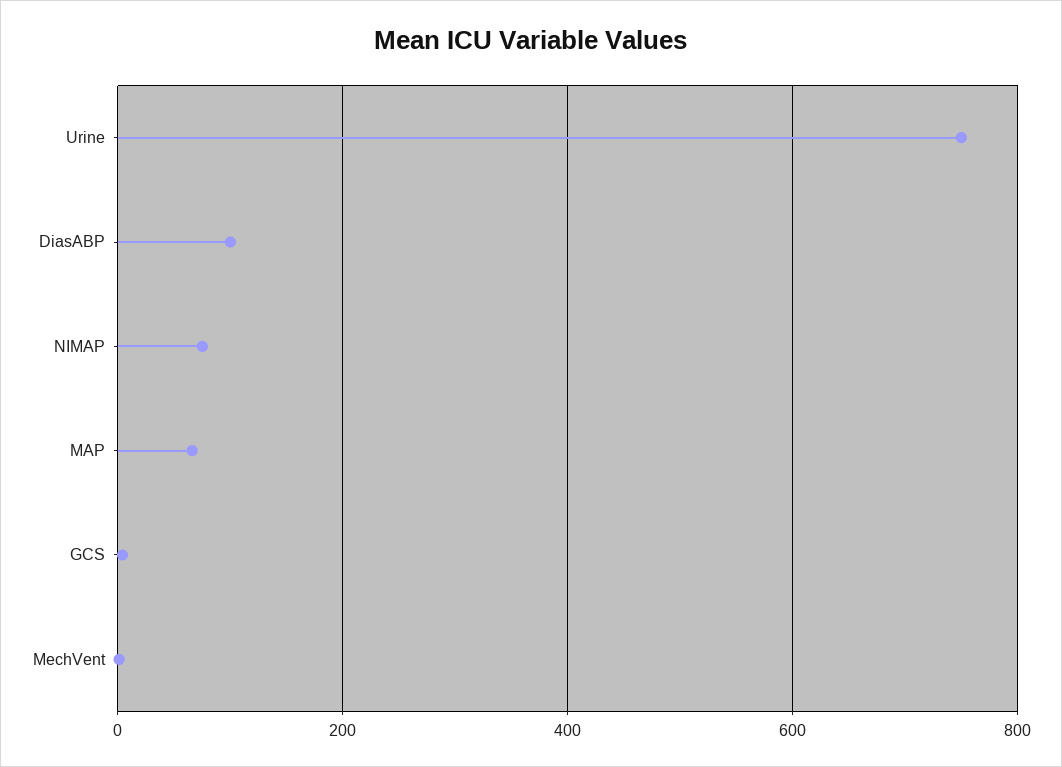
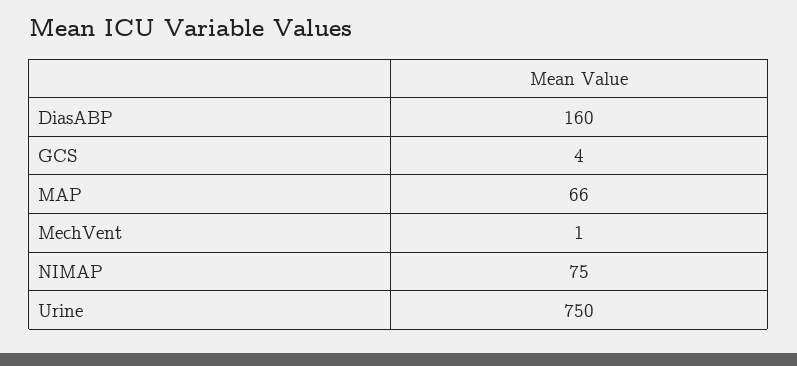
DiasABP: 100 -> 160

